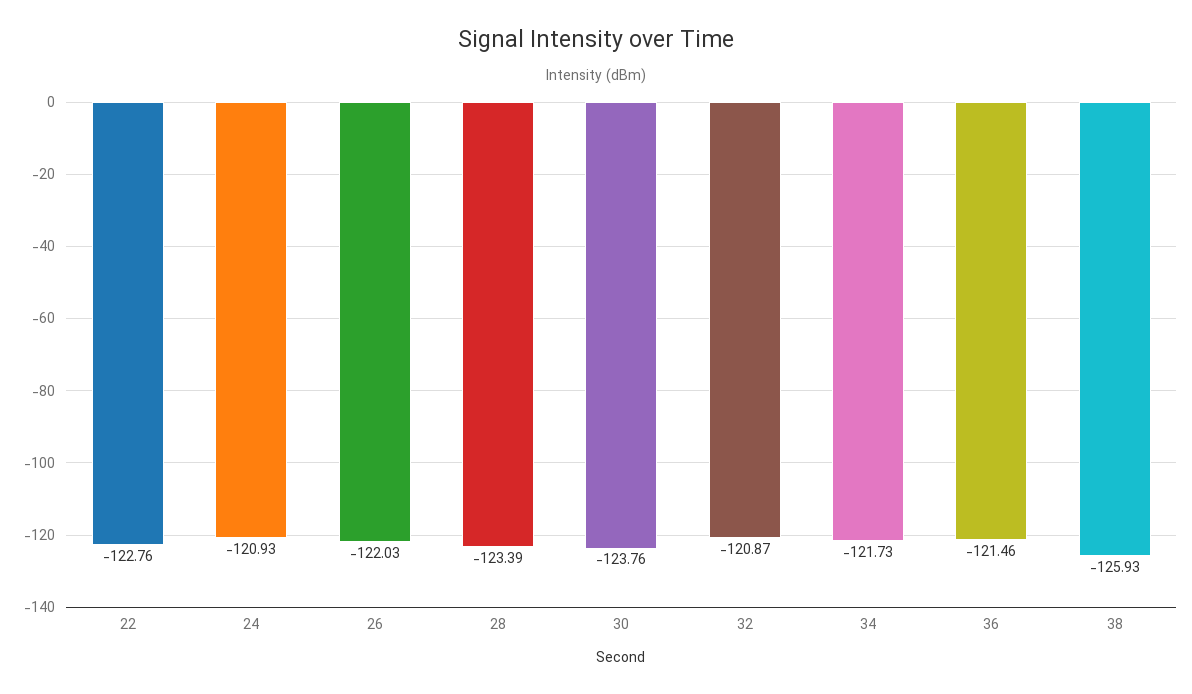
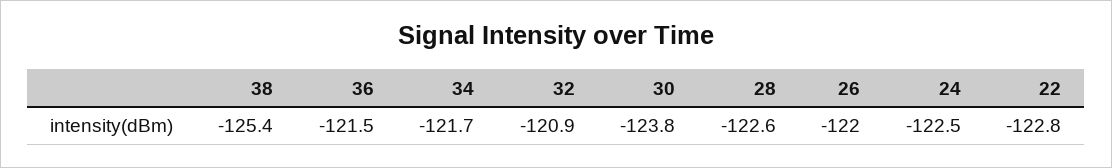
24: -120.93 -> -122.5
28: -123.39 -> -122.6
38: -125.93 -> -125.4

